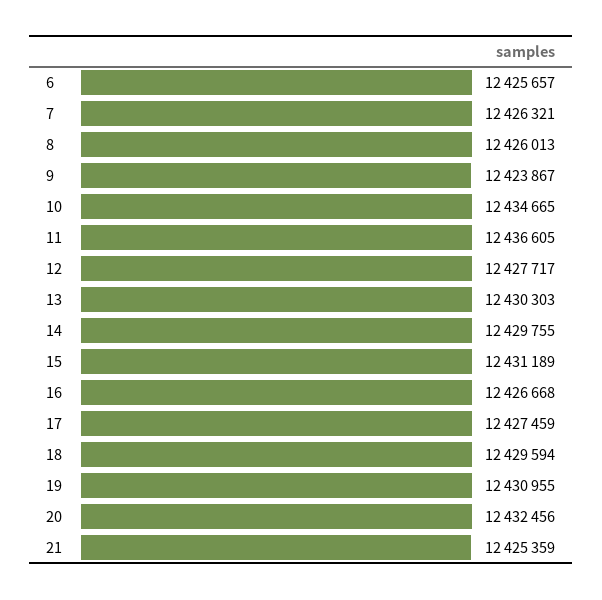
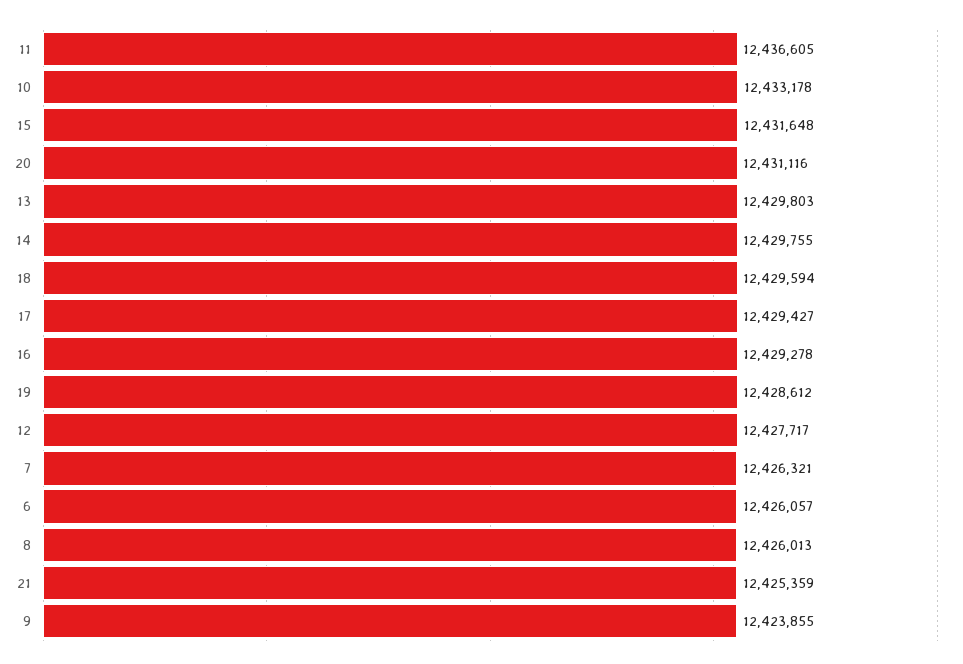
6: 12425657 -> 12426057
9: 12423867 -> 12423855
10: 12434665 -> 12433178
13: 12430303 -> 12429803
15: 12431189 -> 12431648
16: 12426668 -> 12429278
17: 12427459 -> 12429427
19: 12430955 -> 12428612
20: 12432456 -> 12431116

